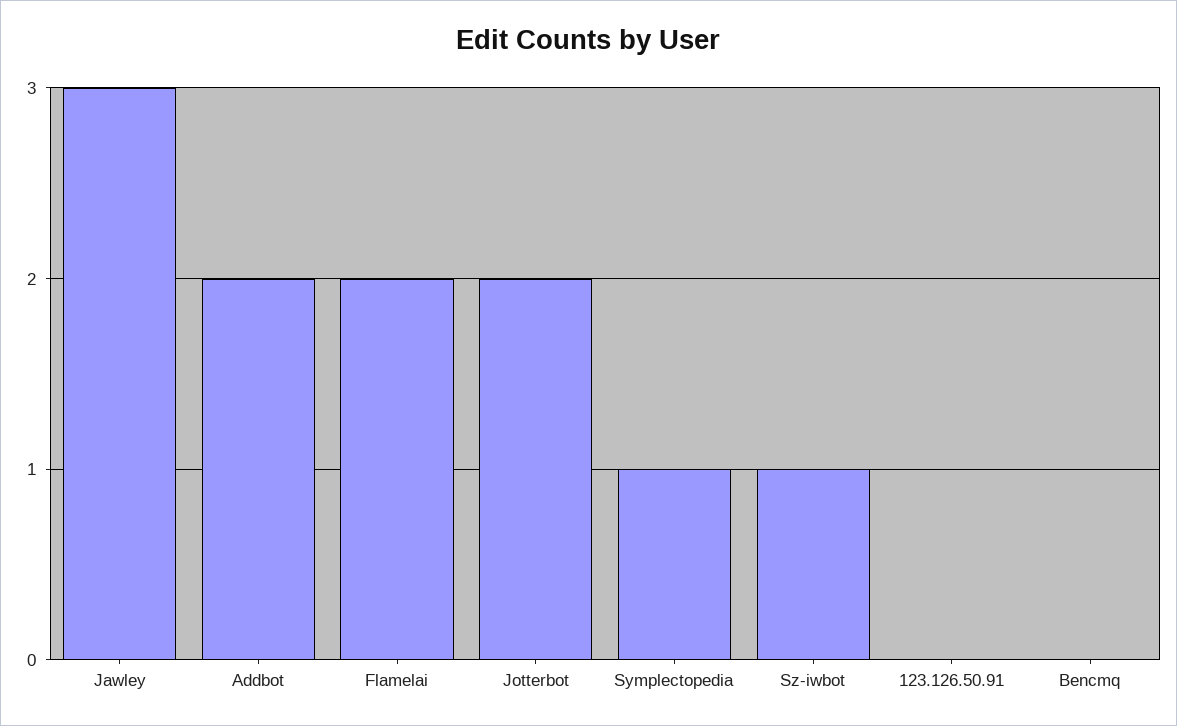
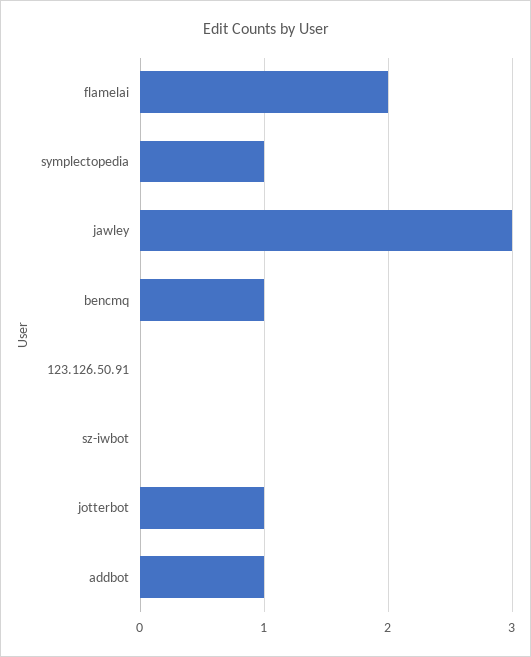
Addbot: 2 -> 1
Jotterbot: 2 -> 1
Sz-iwbot: 1 -> 0
Bencmq: 0 -> 1

